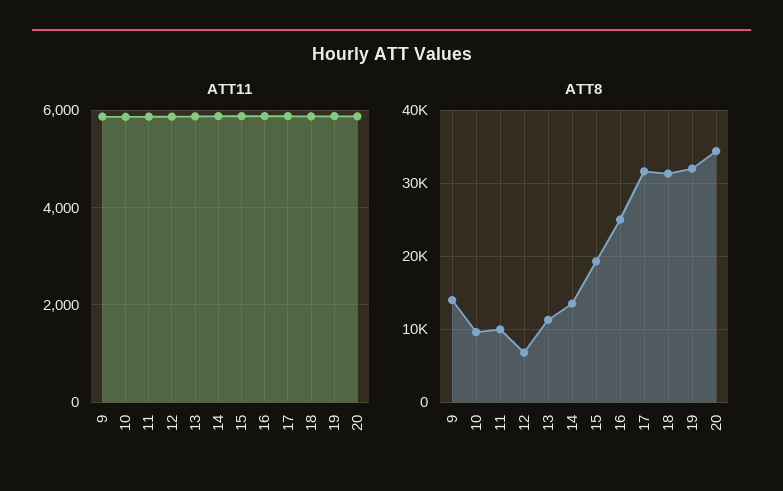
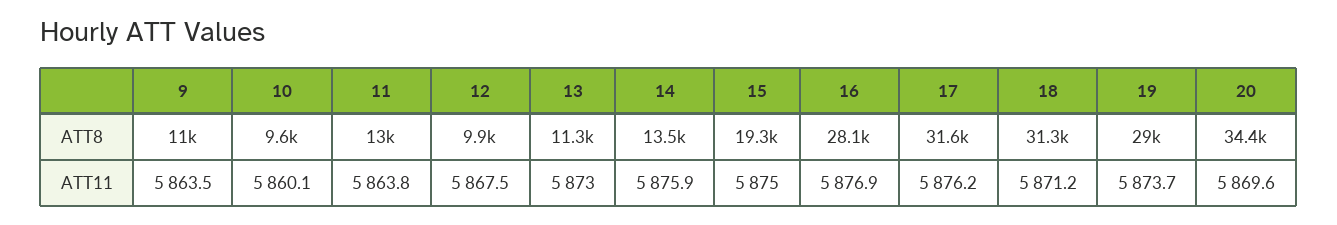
ATT8, 9: 14000 -> 11000
ATT8, 11: 10000 -> 13000
ATT8, 12: 7000 -> 9900
ATT8, 16: 25000 -> 28100
ATT8, 19: 32000 -> 29000

